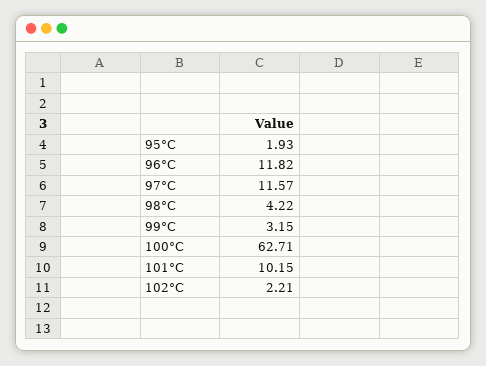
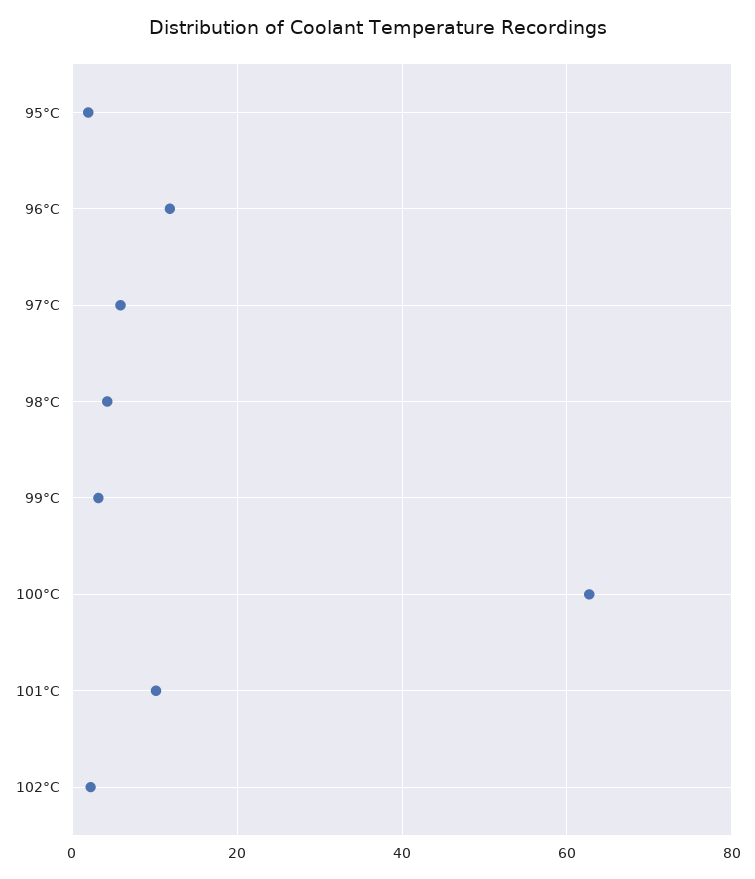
97°C: 11.57 -> 6

